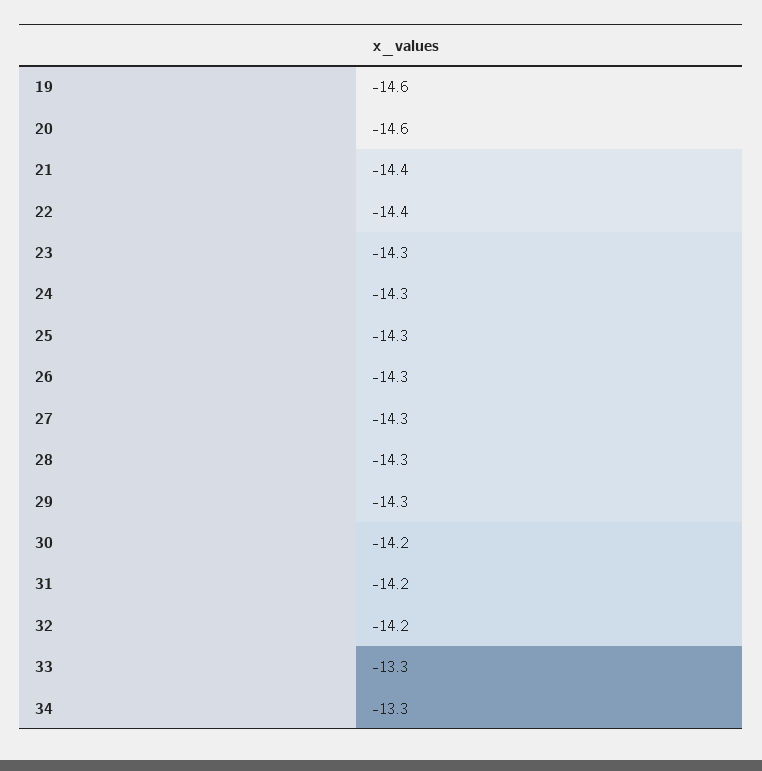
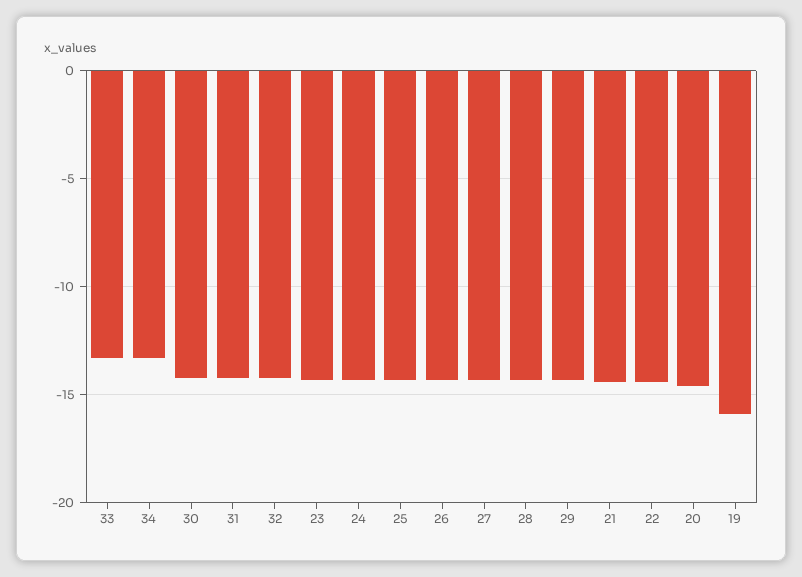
19: -14.6 -> -16

